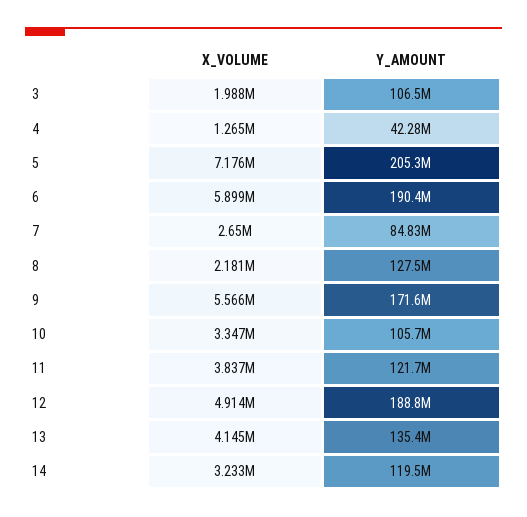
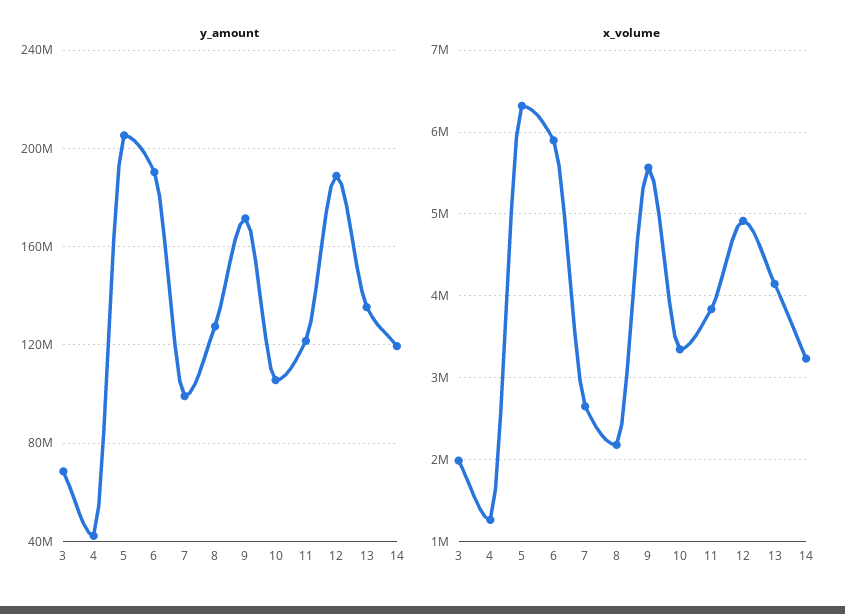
Y_AMOUNT, 3: 106500000 -> 70000000
X_VOLUME, 5: 7176000 -> 6300000
Y_AMOUNT, 7: 84830000 -> 100000000

